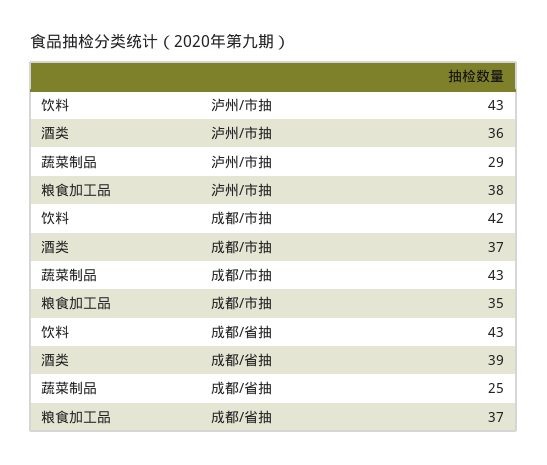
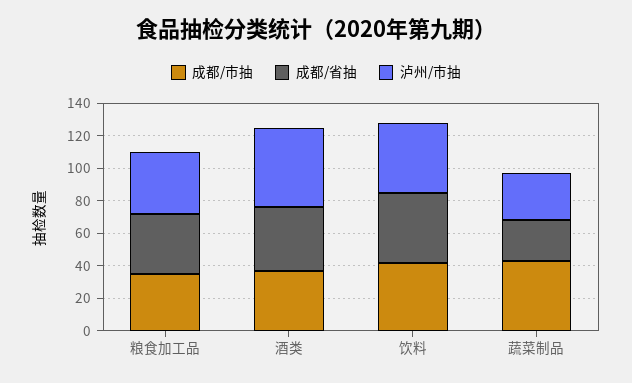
泸州/市抽, 酒类: 36 -> 50

